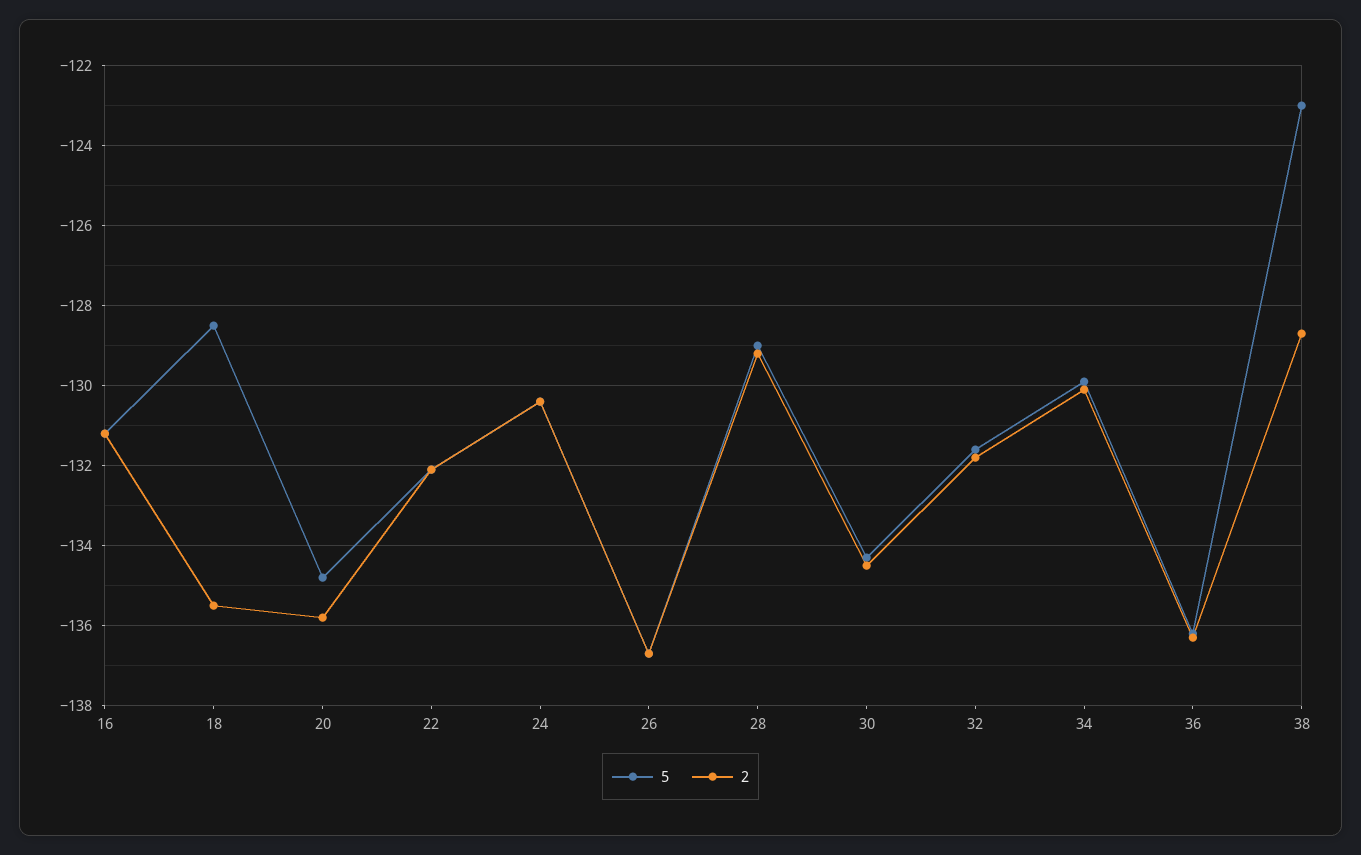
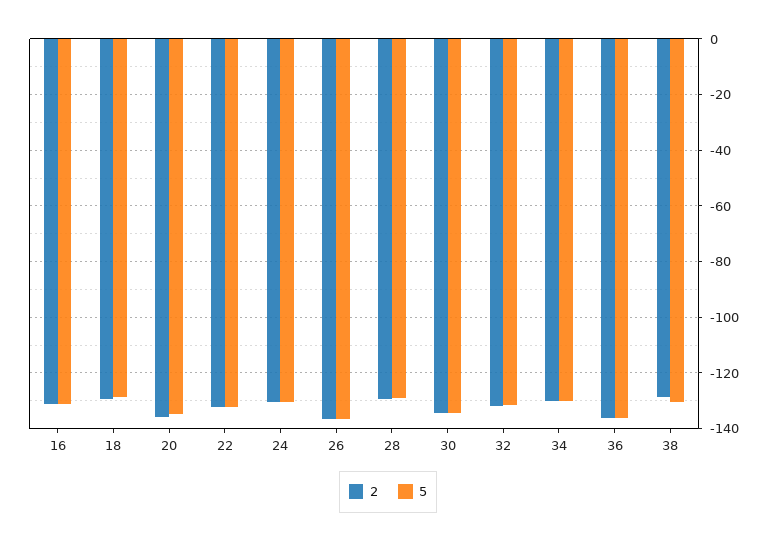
2, 18: -135.5 -> -130
5, 38: -123 -> -130

